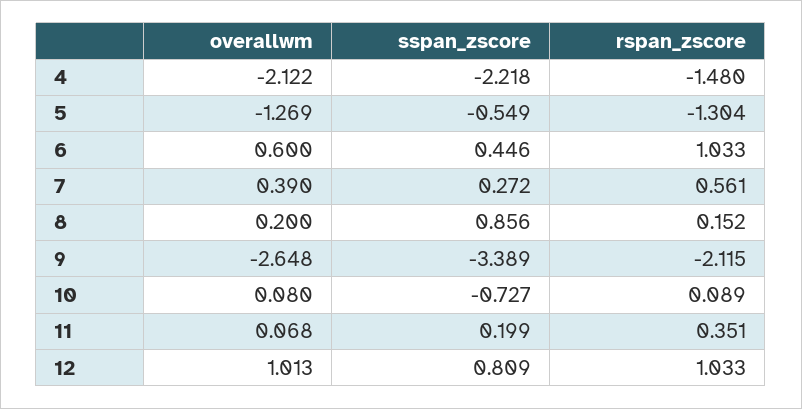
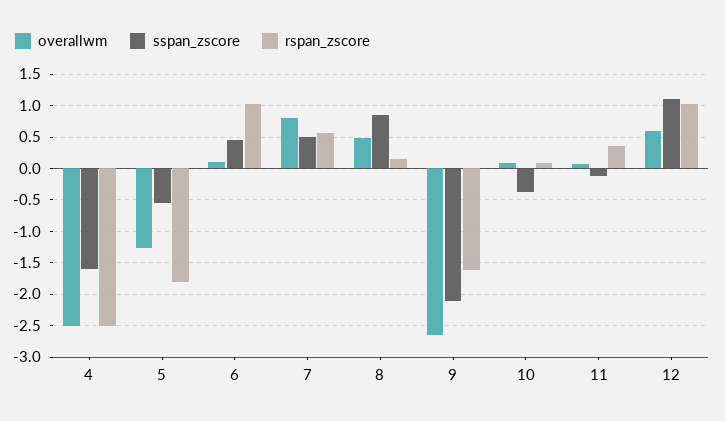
overallwm, 4: -2.122 -> -2.5
sspan_zscore, 4: -2.218 -> -1.6
rspan_zscore, 4: -1.48 -> -2.5
rspan_zscore, 5: -1.304 -> -1.8
overallwm, 6: 0.6 -> 0.1
overallwm, 7: 0.39 -> 0.8
sspan_zscore, 7: 0.272 -> 0.5
overallwm, 8: 0.2 -> 0.5
sspan_zscore, 9: -3.389 -> -2.1
rspan_zscore, 9: -2.115 -> -1.6
sspan_zscore, 10: -0.727 -> -0.4
sspan_zscore, 11: 0.199 -> -0.1
overallwm, 12: 1.013 -> 0.6
sspan_zscore, 12: 0.809 -> 1.1

